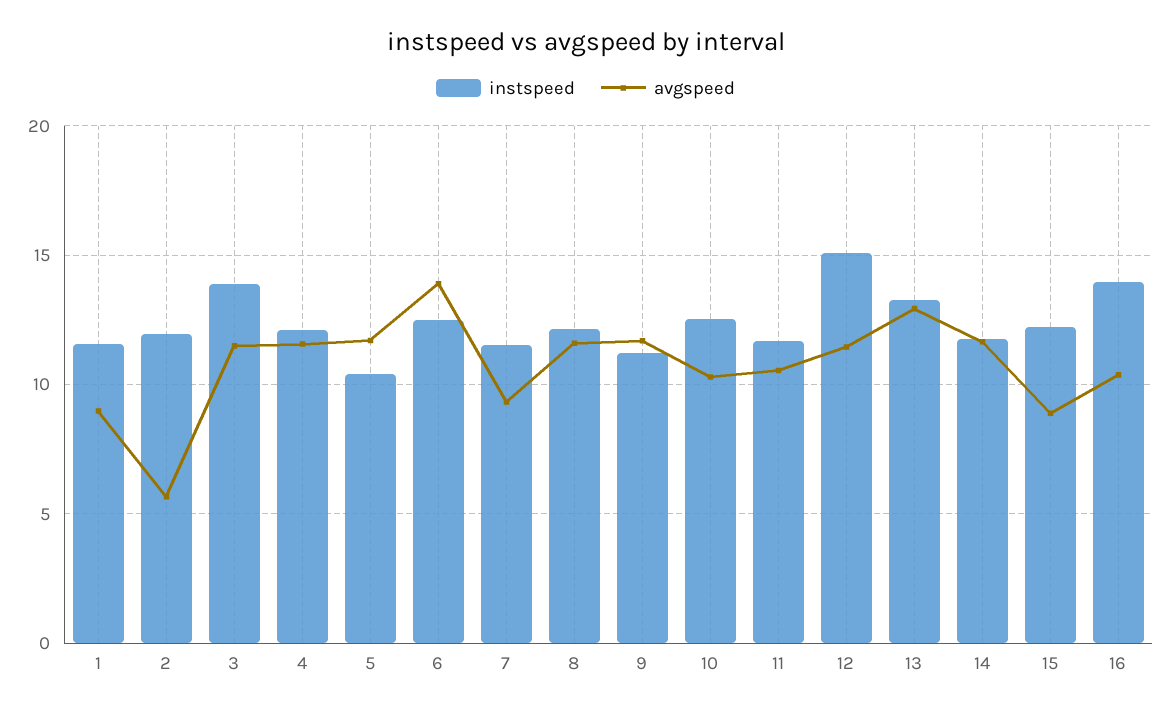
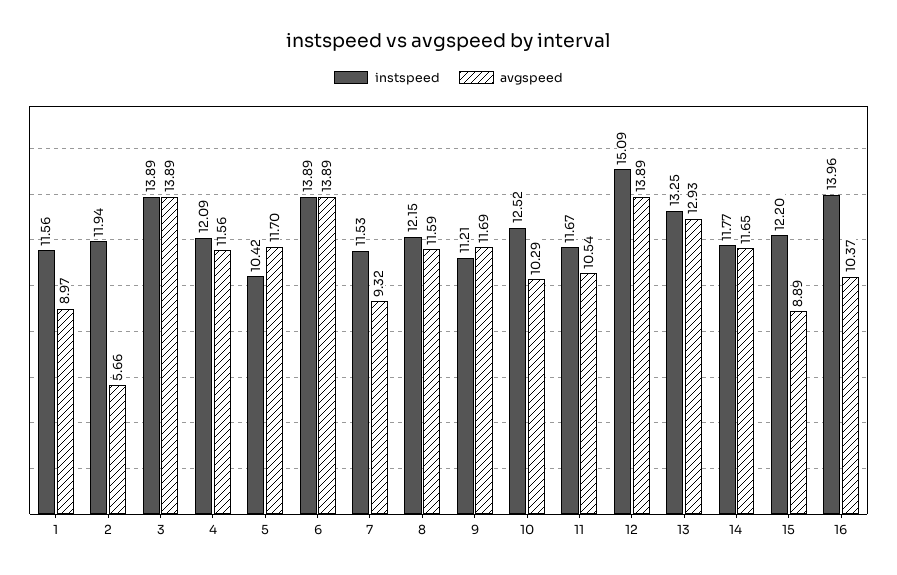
avgspeed, 3: 11.5 -> 13.89
instspeed, 6: 12.5 -> 13.89
avgspeed, 12: 11.5 -> 13.89

